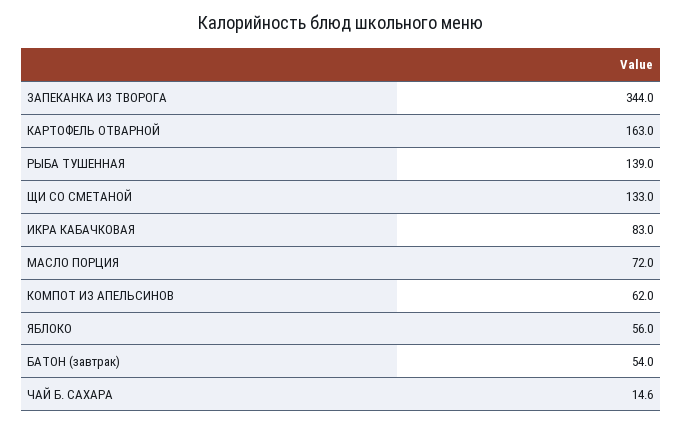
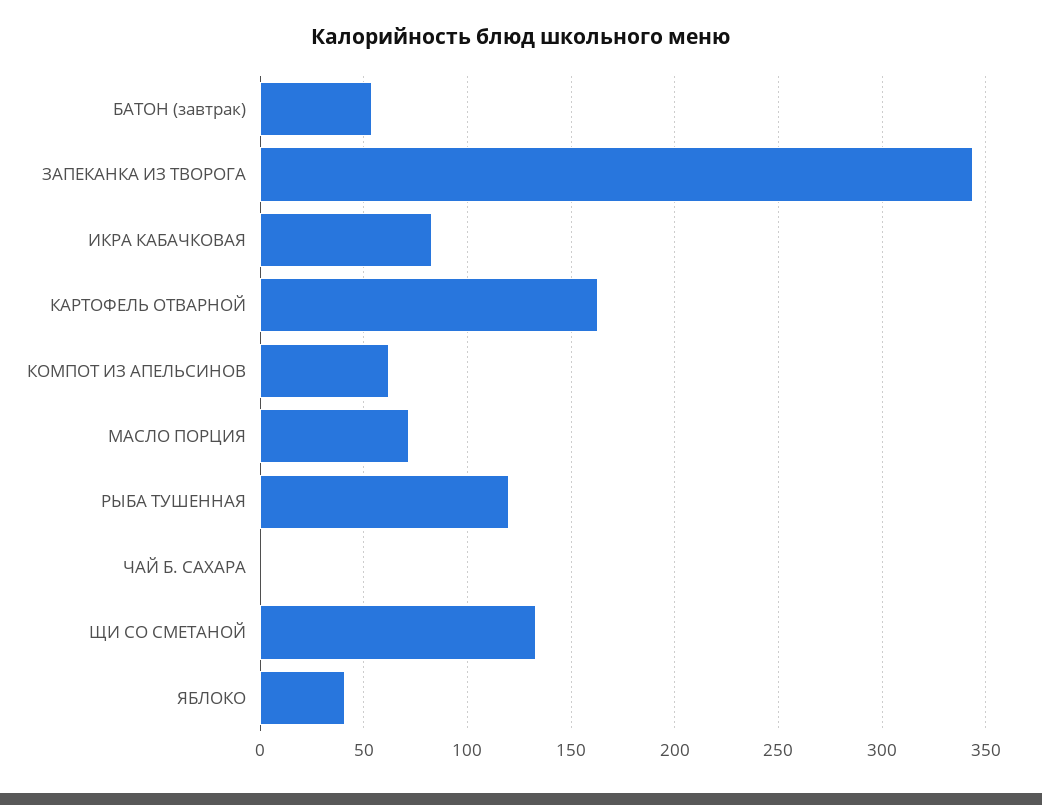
РЫБА ТУШЕННАЯ: 139 -> 120
ЯБЛОКО: 56 -> 40
ЧАЙ Б. САХАРА: 14.6 -> 0

